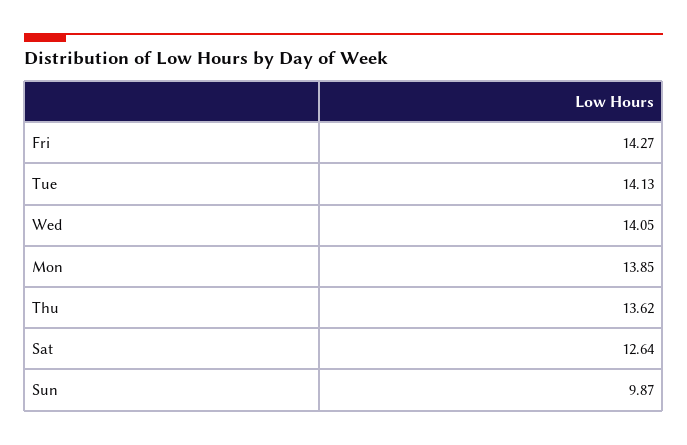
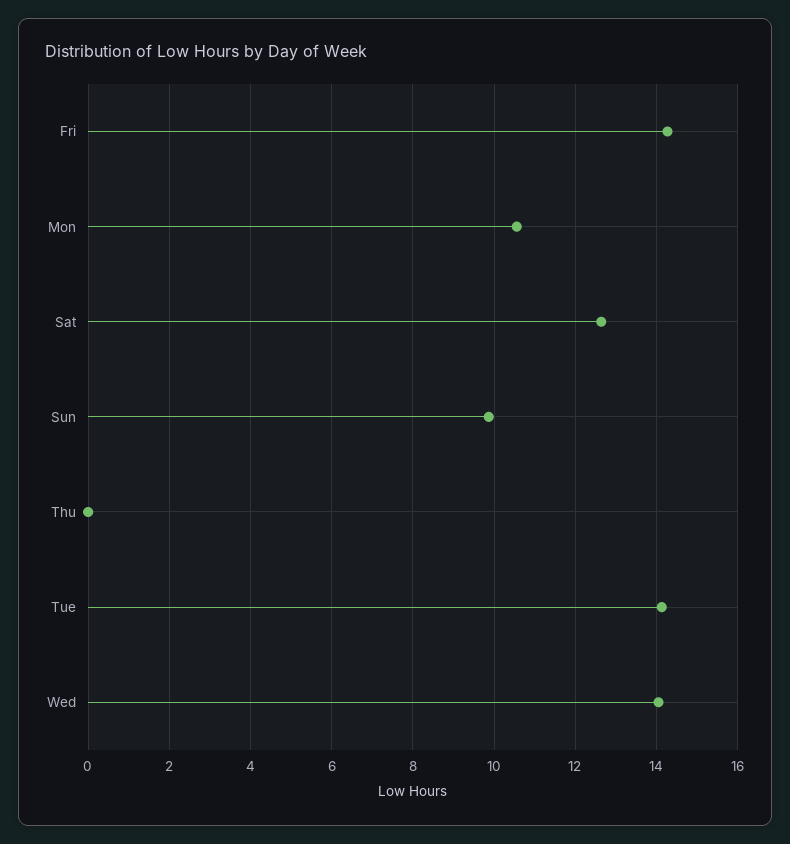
Mon: 13.85 -> 10.6
Thu: 13.62 -> 0

